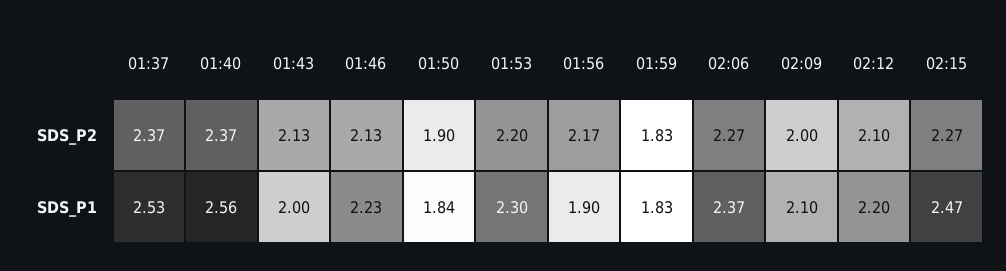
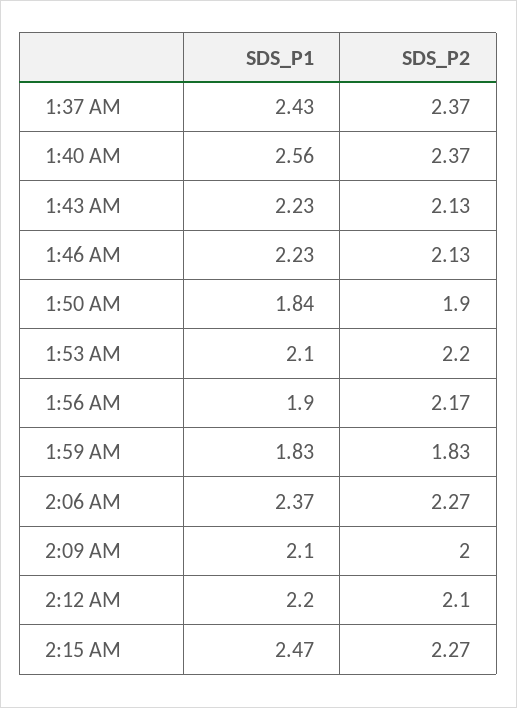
01:37, SDS_P1: 2.53 -> 2.43
01:43, SDS_P1: 2 -> 2.23
01:53, SDS_P1: 2.3 -> 2.1

